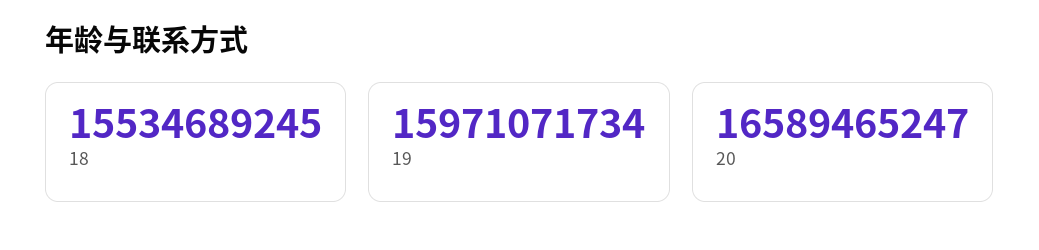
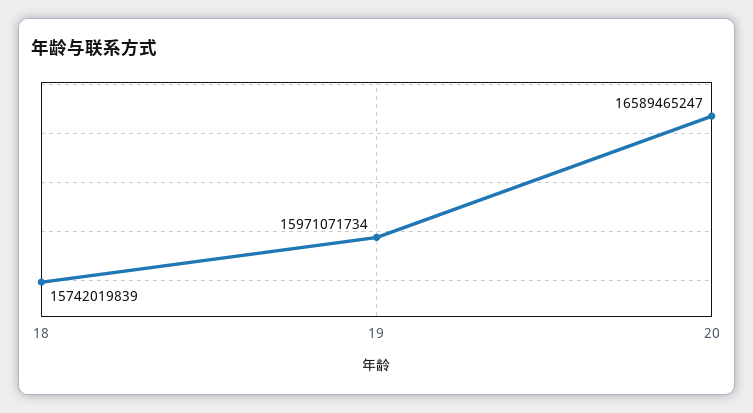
18: 15534689245 -> 15742019839

